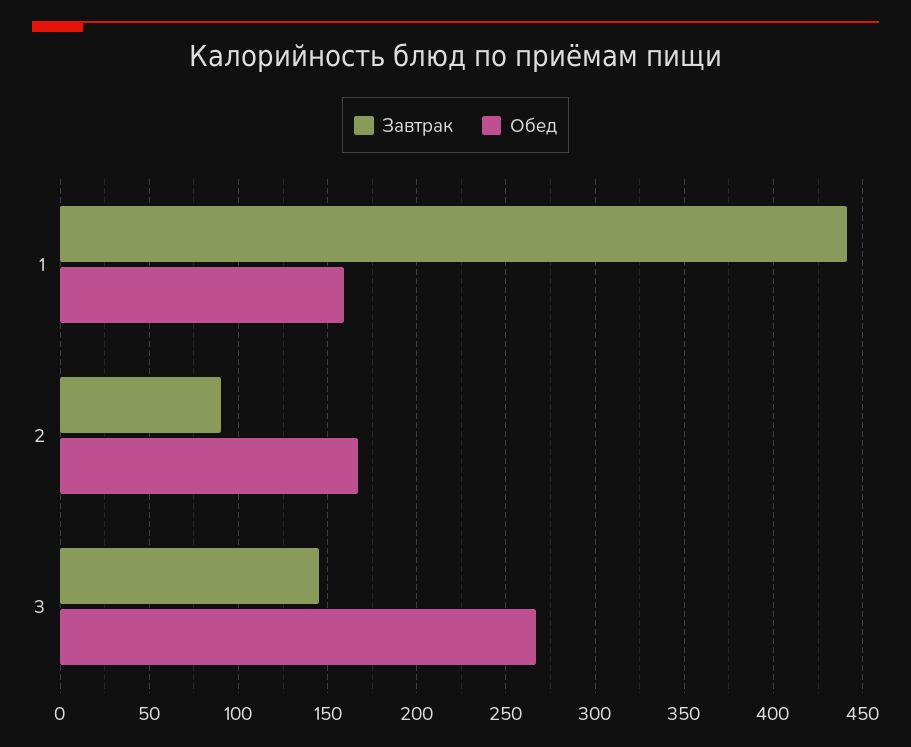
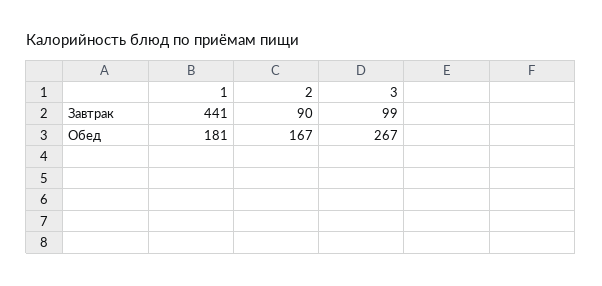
Обед, 1: 160 -> 181
Завтрак, 3: 145 -> 99

